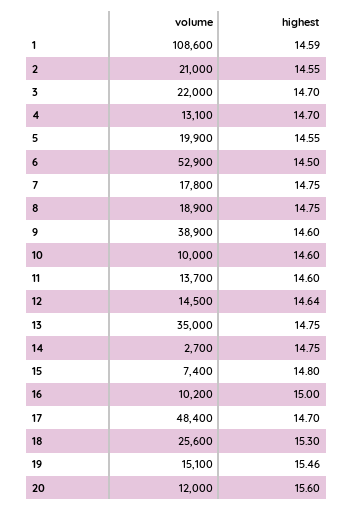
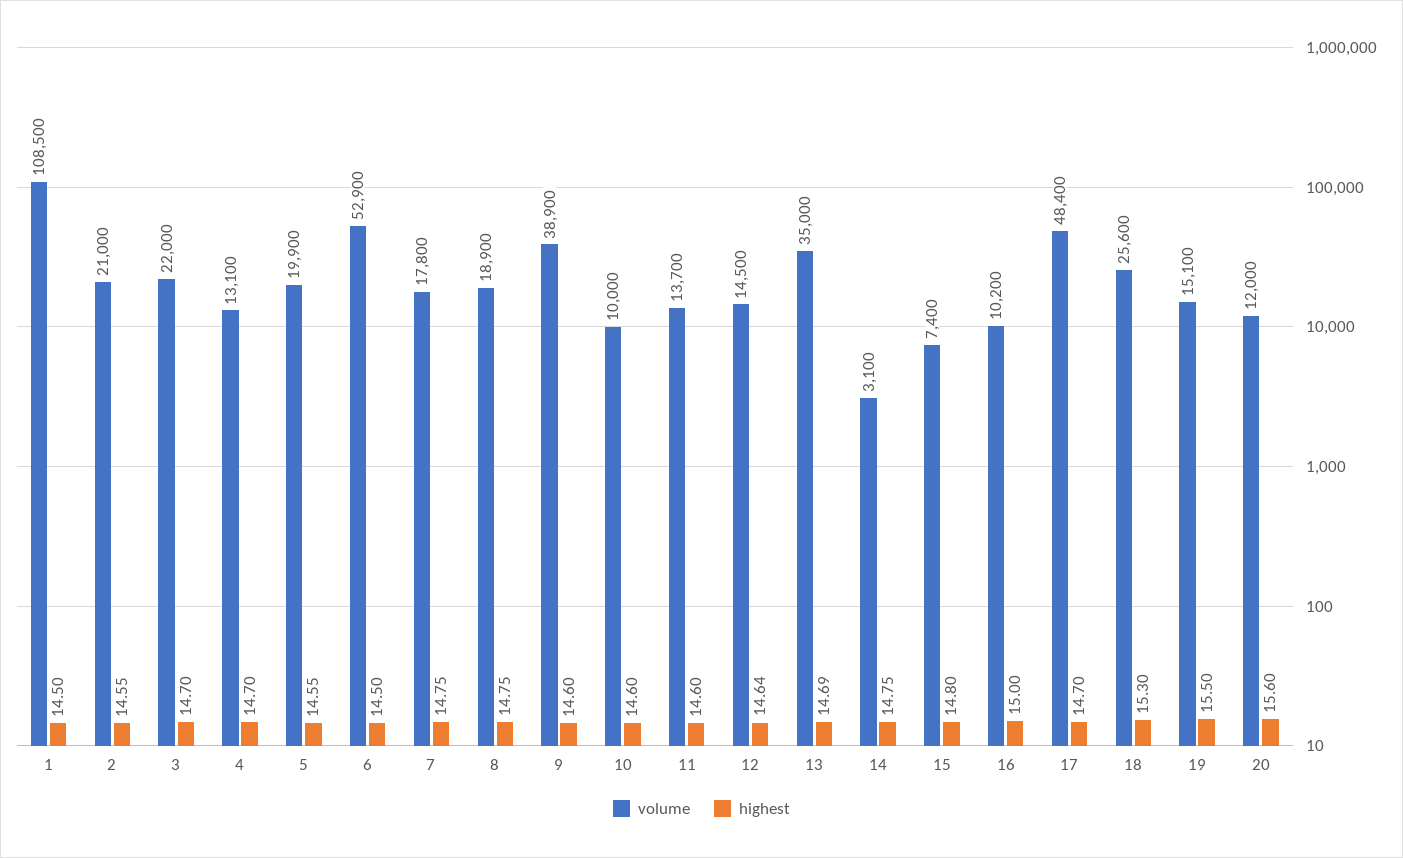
volume, 1: 108600 -> 108500
highest, 1: 14.59 -> 14.5
highest, 13: 14.75 -> 14.69
volume, 14: 2700 -> 3100
highest, 19: 15.46 -> 15.5

